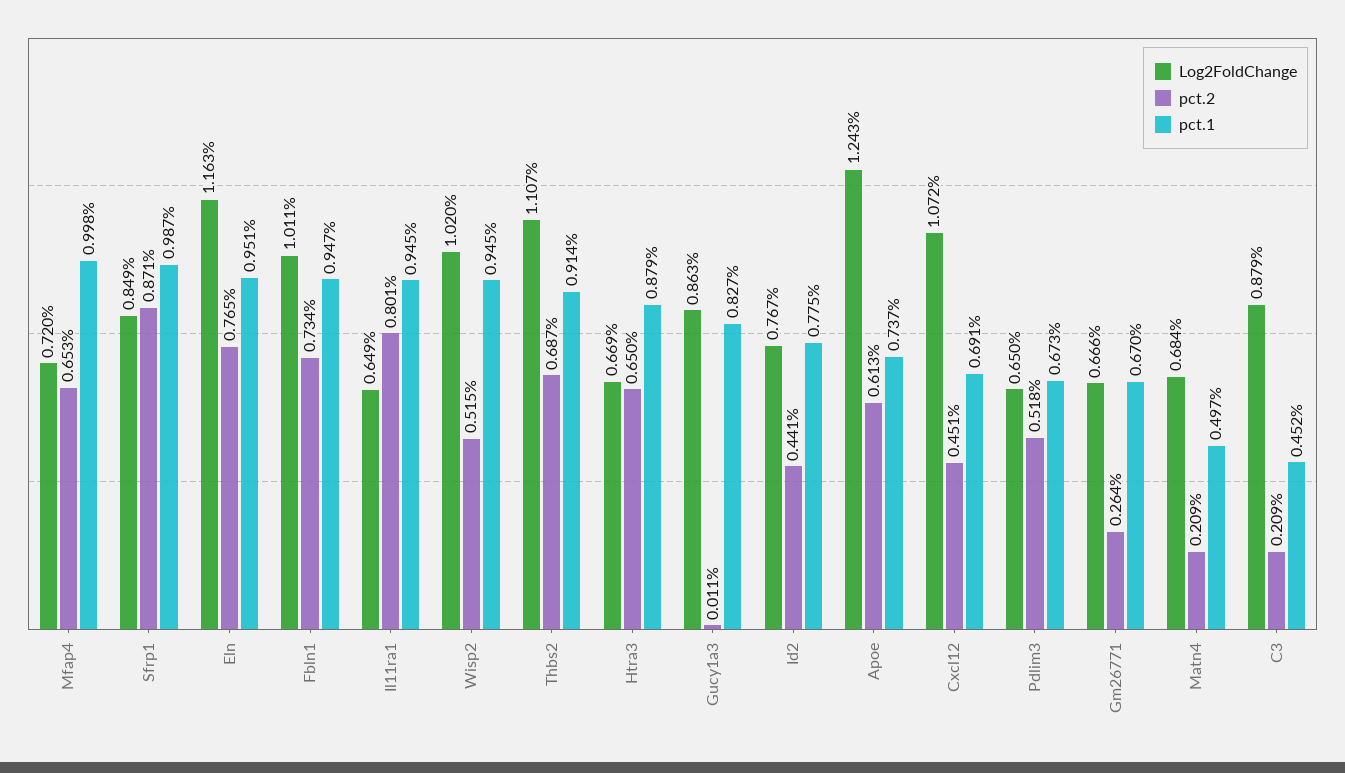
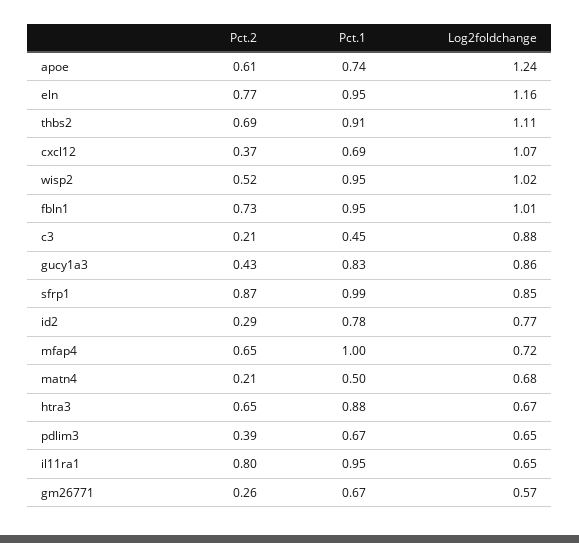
pct.2, Gucy1a3: 0.011 -> 0.43
pct.2, Id2: 0.441 -> 0.29
pct.2, Cxcl12: 0.451 -> 0.37
pct.2, Pdlim3: 0.518 -> 0.39
Log2FoldChange, Gm26771: 0.666 -> 0.57

